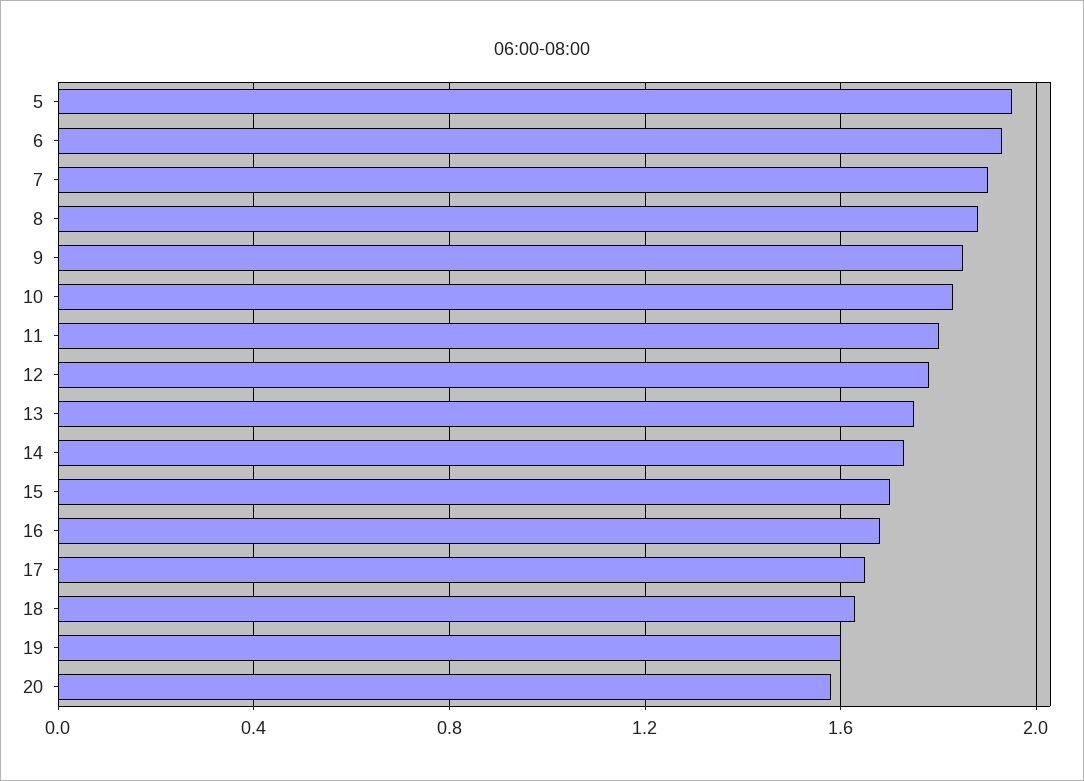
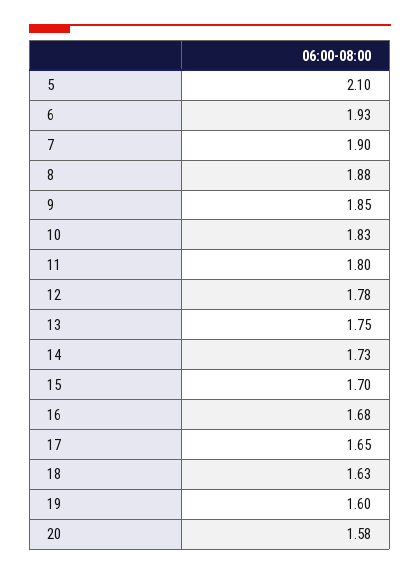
5: 1.95 -> 2.1

